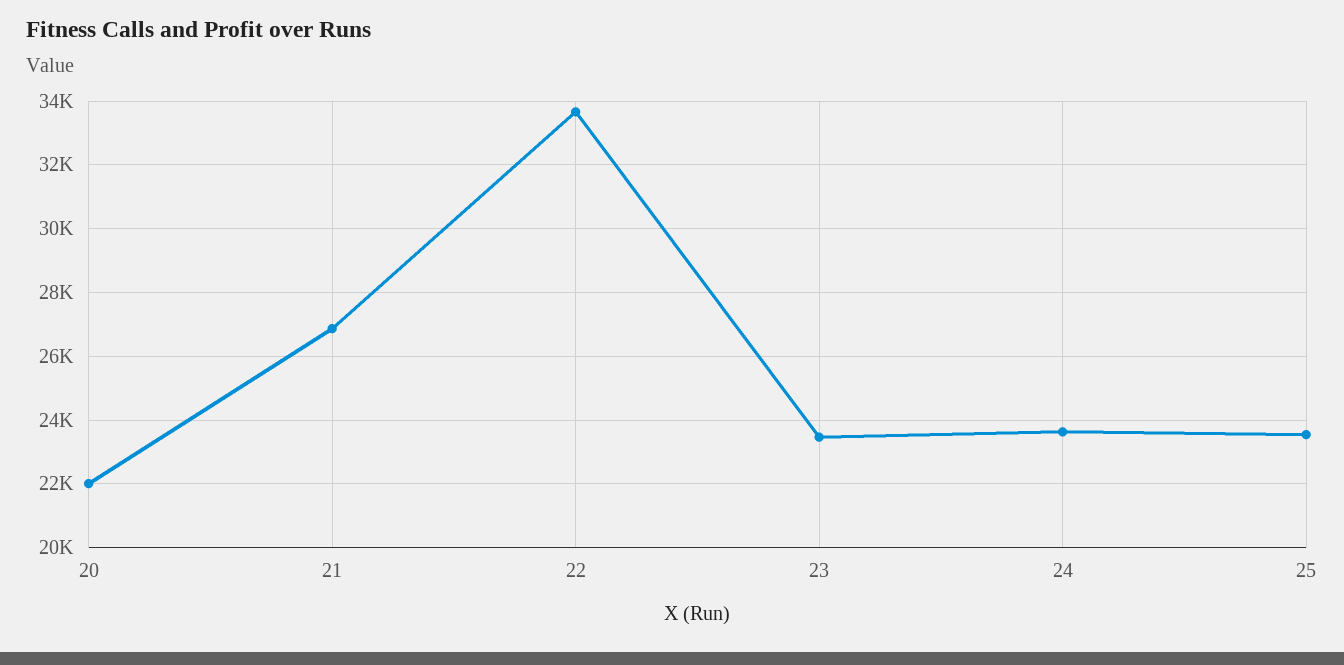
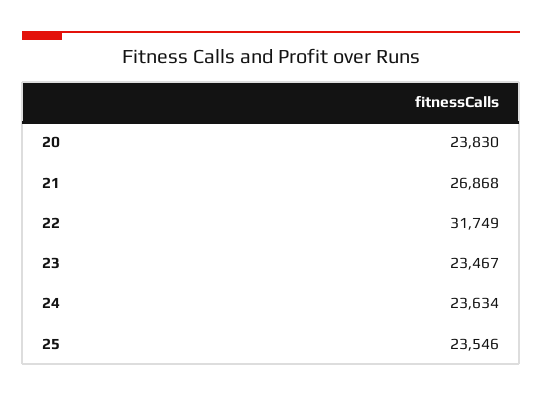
20: 22000 -> 23830
22: 33600 -> 31749

